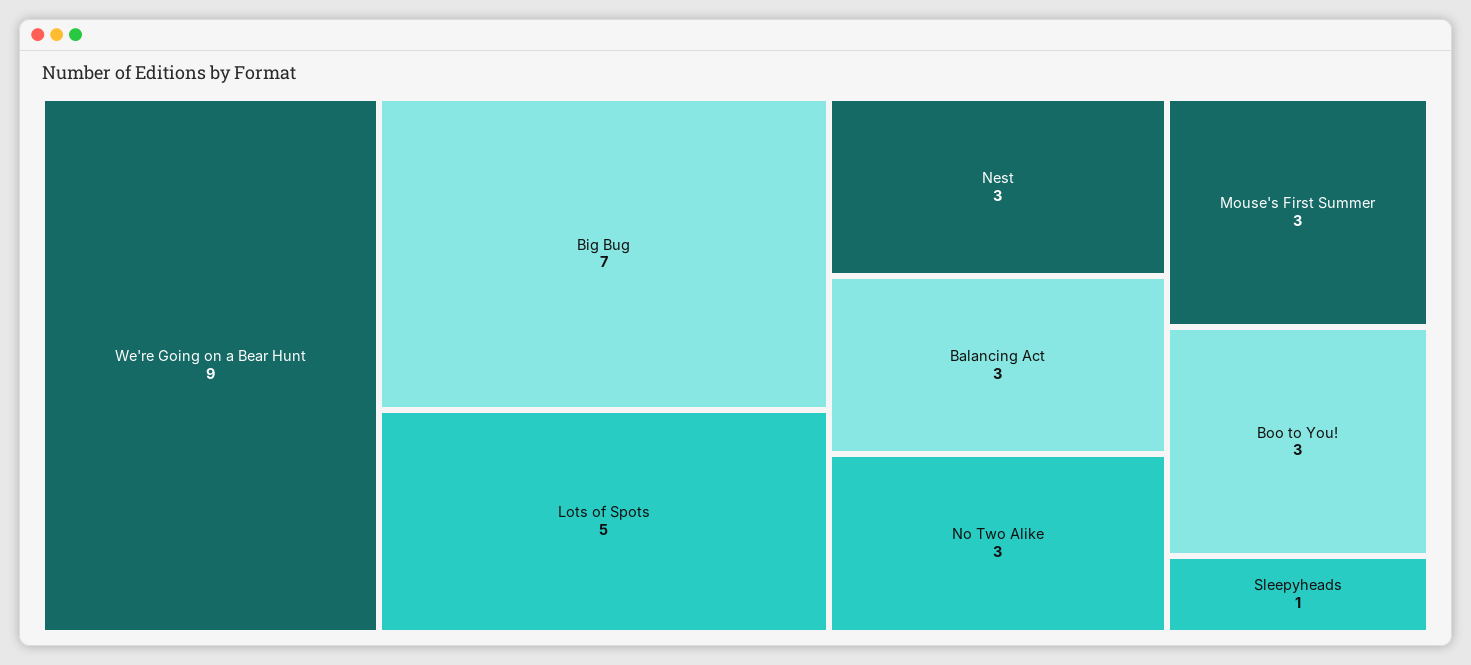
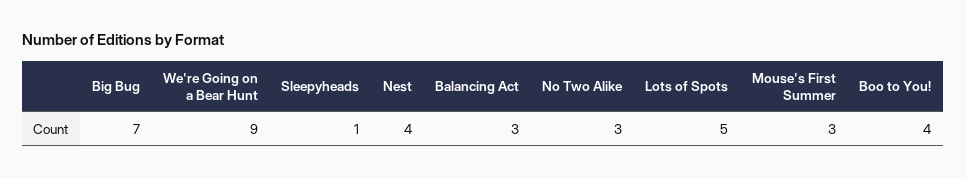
Nest: 3 -> 4
Boo to You!: 3 -> 4

